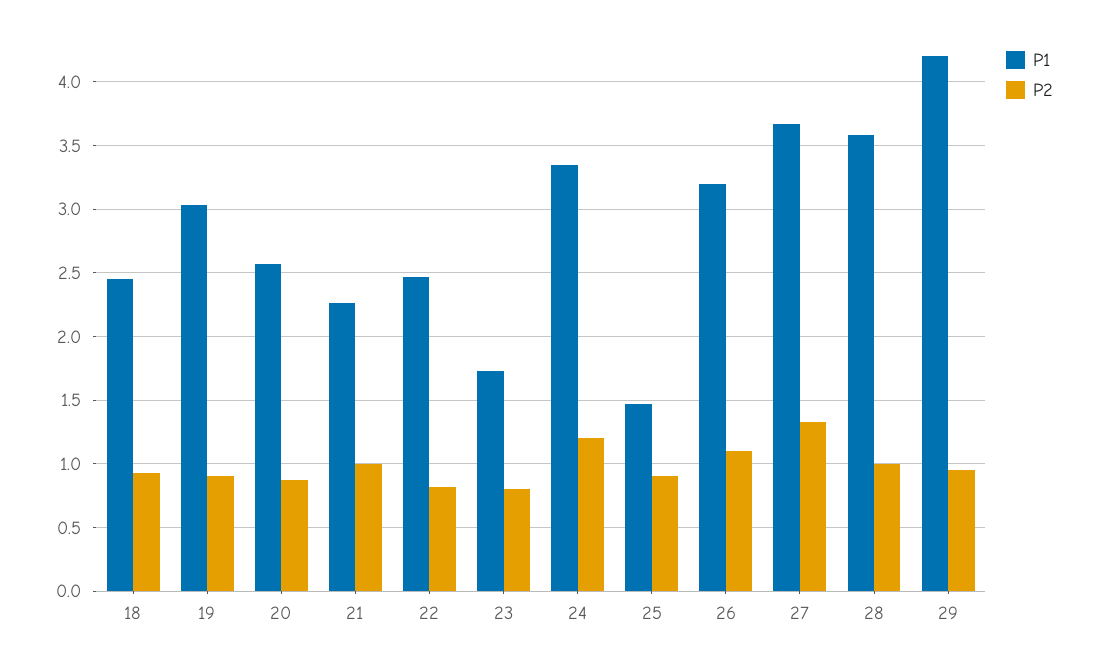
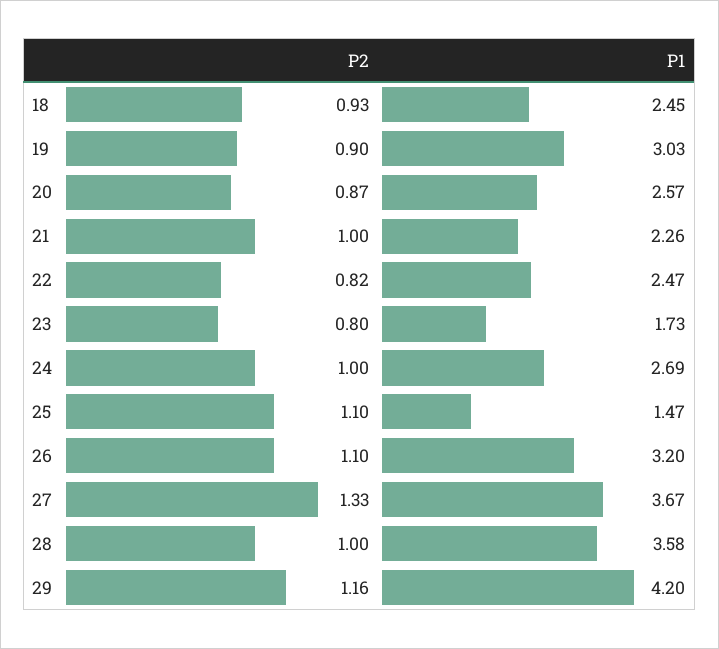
P1, 24: 3.35 -> 2.69
P2, 24: 1.2 -> 1
P2, 25: 0.9 -> 1.1
P2, 29: 0.95 -> 1.16

